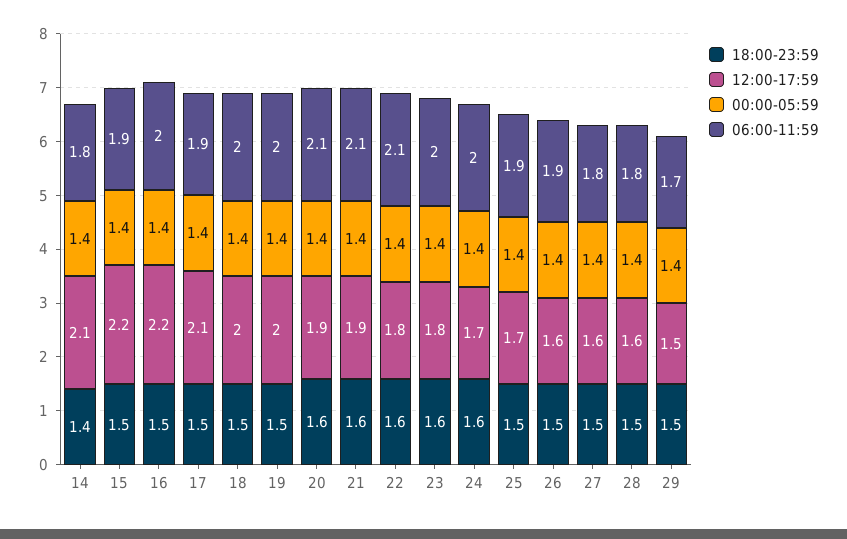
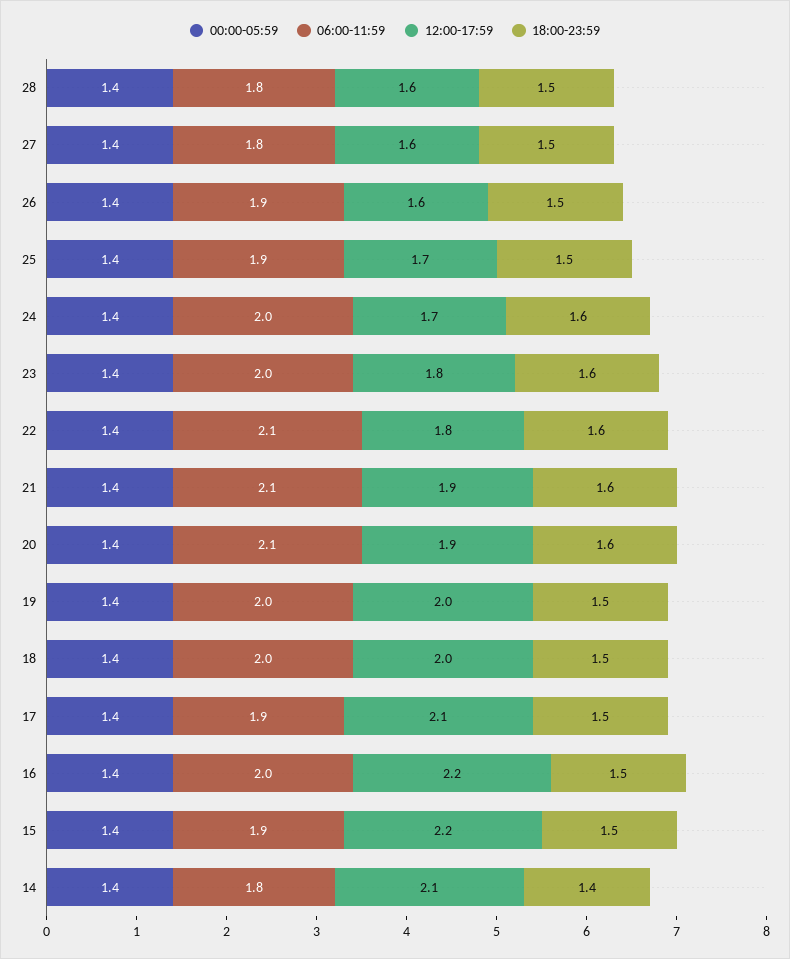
18:00-23:59, 29: 1.5 -> none
12:00-17:59, 29: 1.5 -> none
00:00-05:59, 29: 1.4 -> none
06:00-11:59, 29: 1.7 -> none

